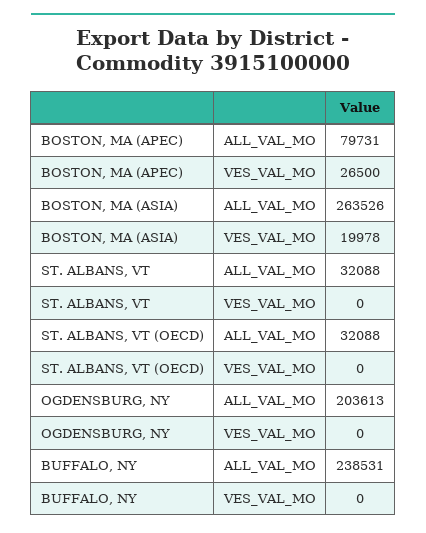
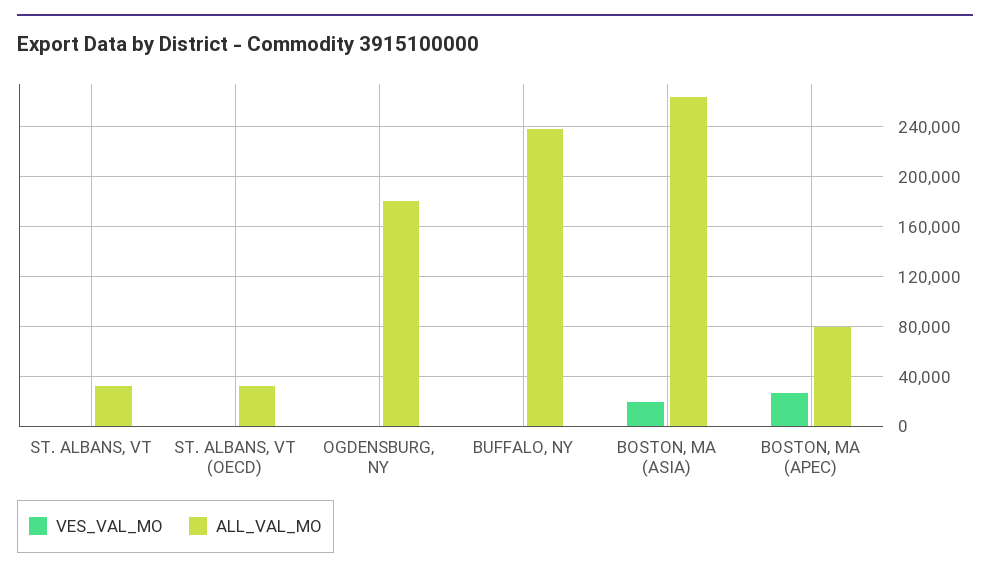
ALL_VAL_MO, OGDENSBURG, NY: 203613 -> 180000

